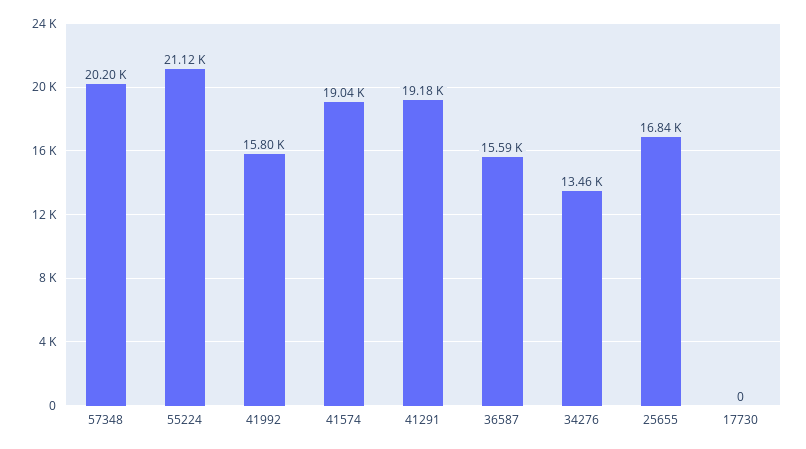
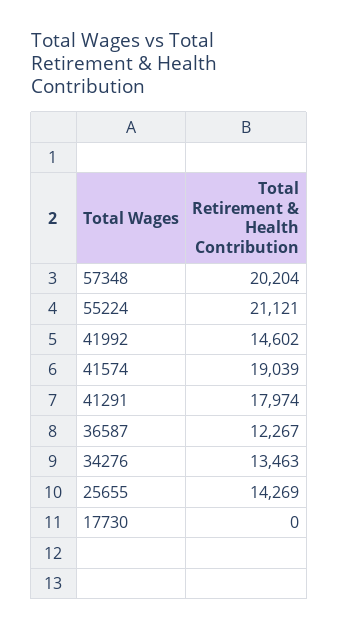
41992: 15800 -> 14602
41291: 19180 -> 17974
36587: 15590 -> 12267
25655: 16840 -> 14269

